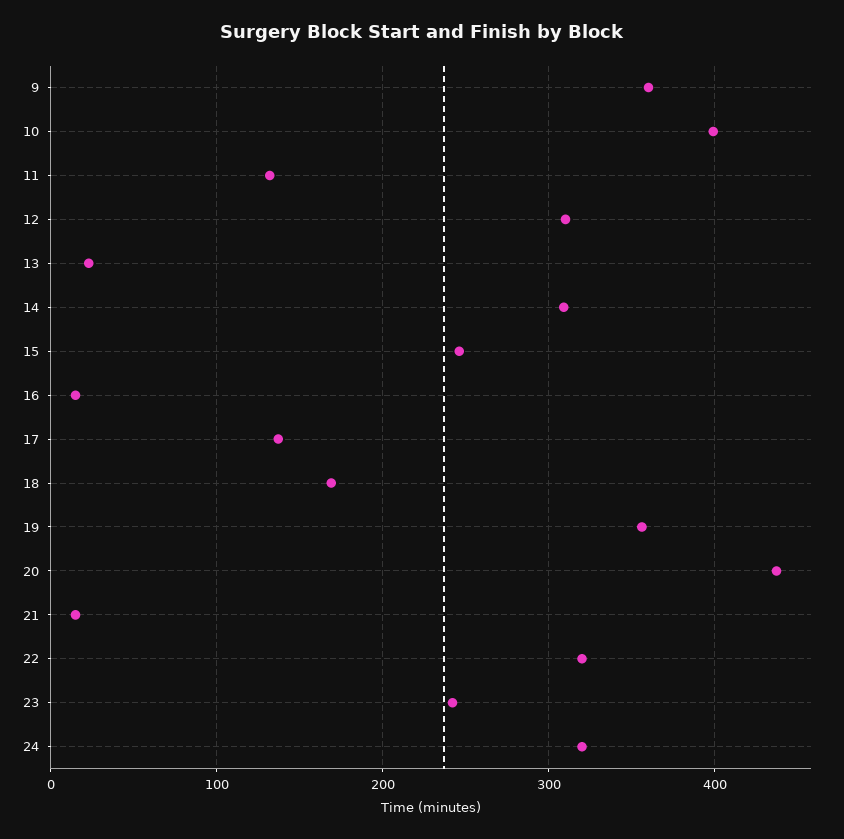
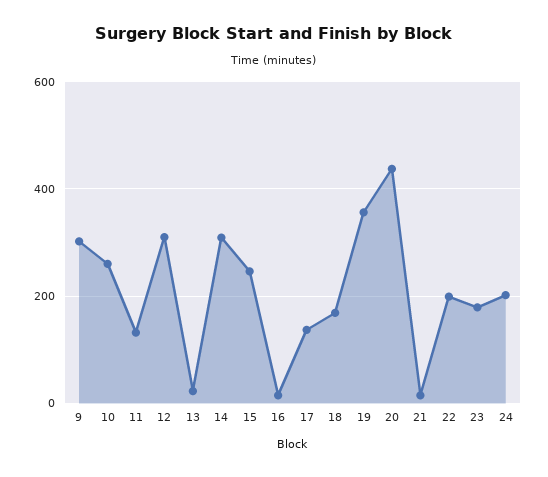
9: 360 -> 300
10: 400 -> 260
22: 320 -> 200
23: 240 -> 180
24: 320 -> 200

